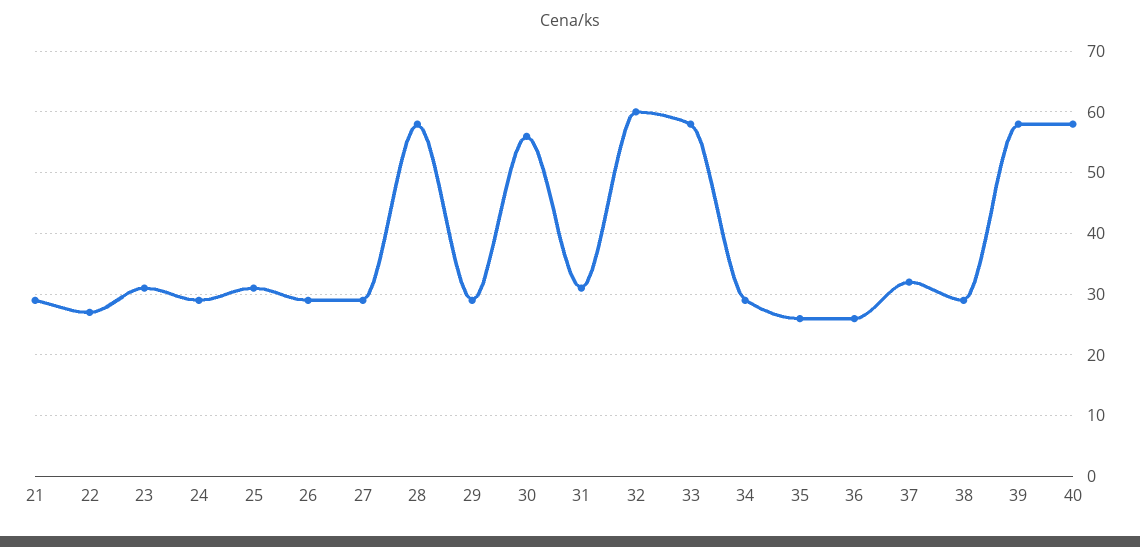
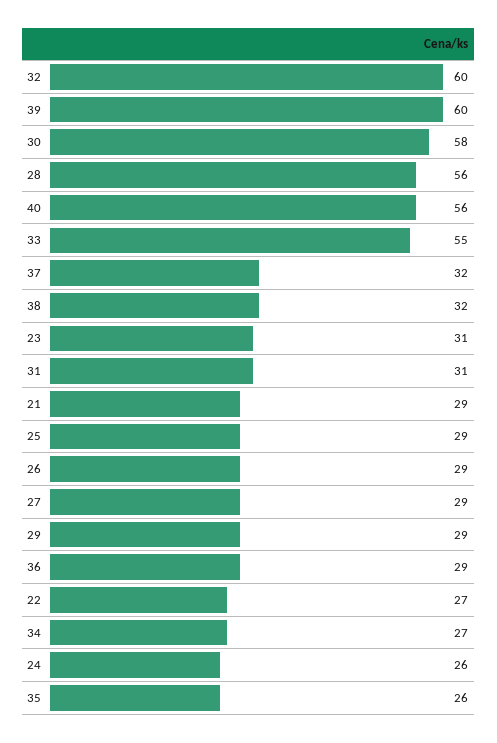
24: 29 -> 26
25: 31 -> 29
28: 58 -> 56
30: 56 -> 58
33: 58 -> 55
34: 29 -> 27
36: 26 -> 29
38: 29 -> 32
39: 58 -> 60
40: 58 -> 56

